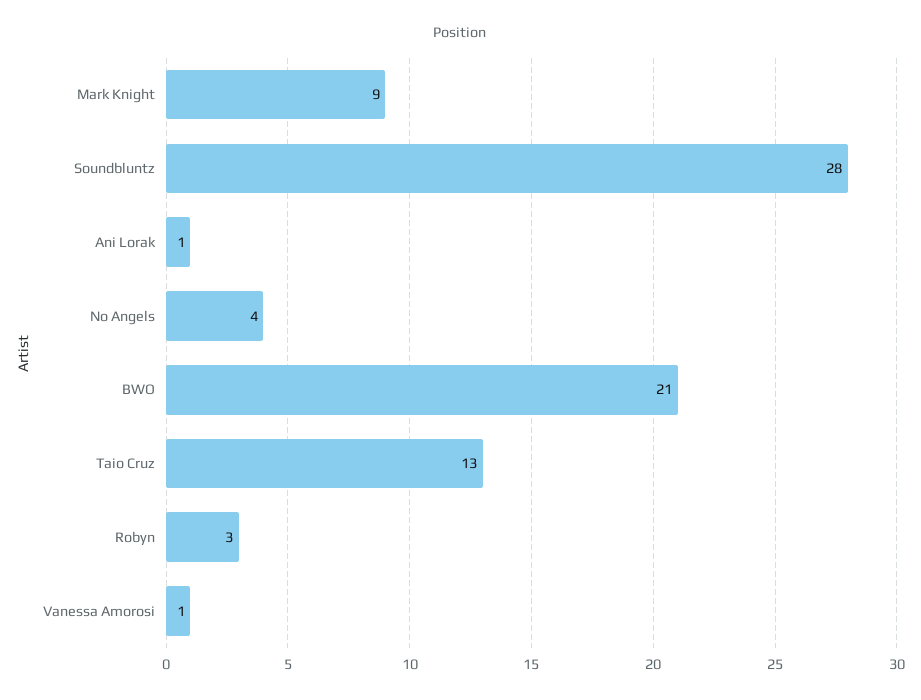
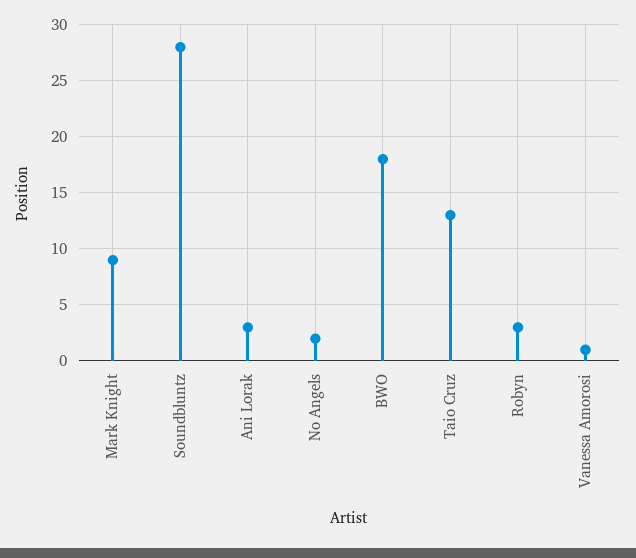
Ani Lorak: 1 -> 3
No Angels: 4 -> 2
BWO: 21 -> 18

